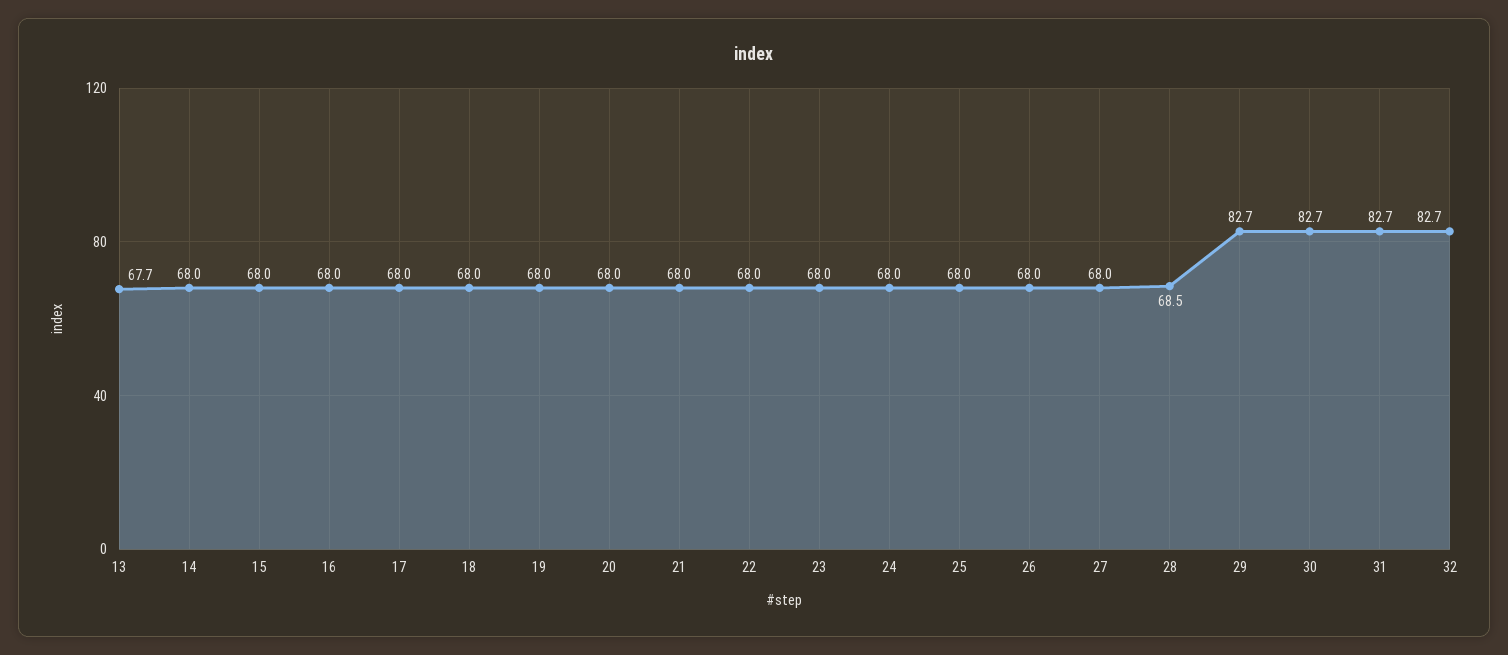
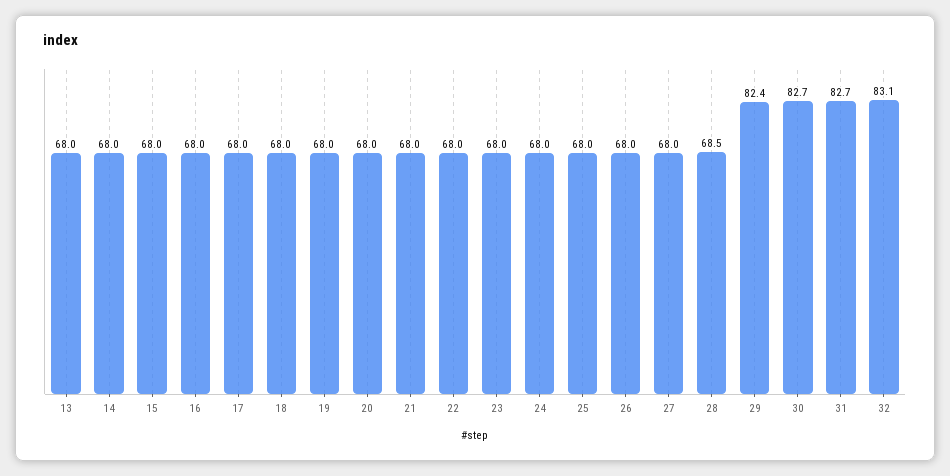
13: 67.7 -> 68
29: 82.7 -> 82.4
32: 82.7 -> 83.1

